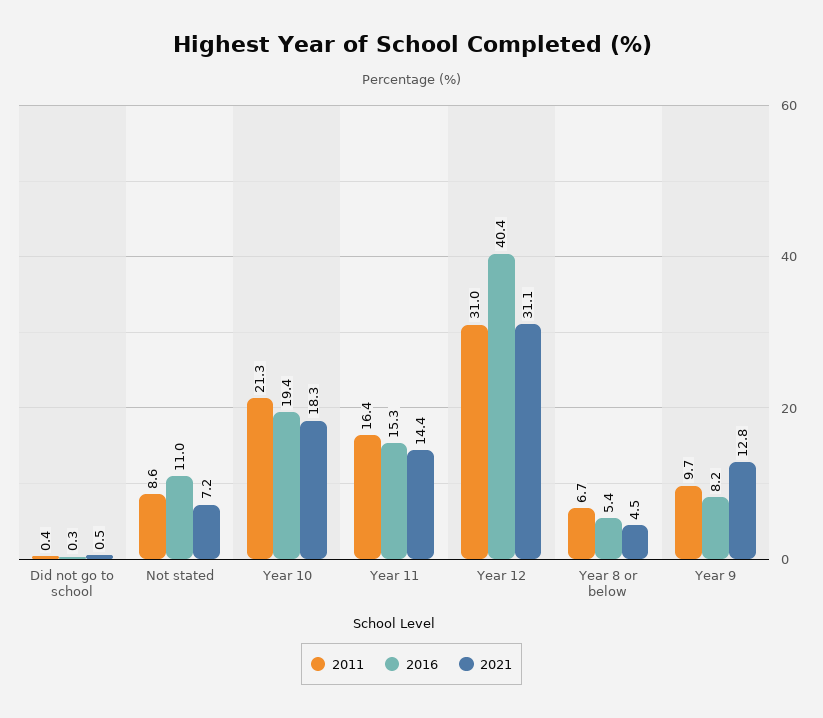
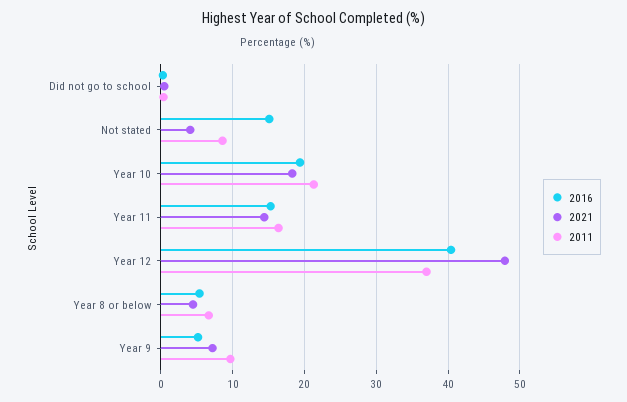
2016, Not stated: 11 -> 15
2021, Not stated: 7.2 -> 4
2011, Year 12: 31 -> 37
2021, Year 12: 31.1 -> 48
2016, Year 9: 8.2 -> 5
2021, Year 9: 12.8 -> 7

